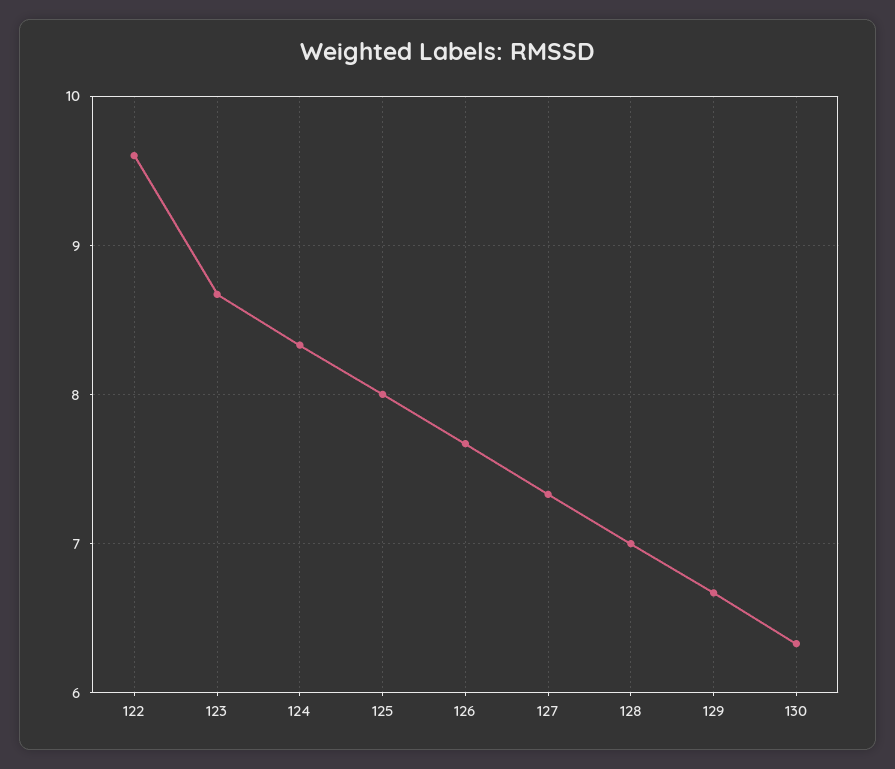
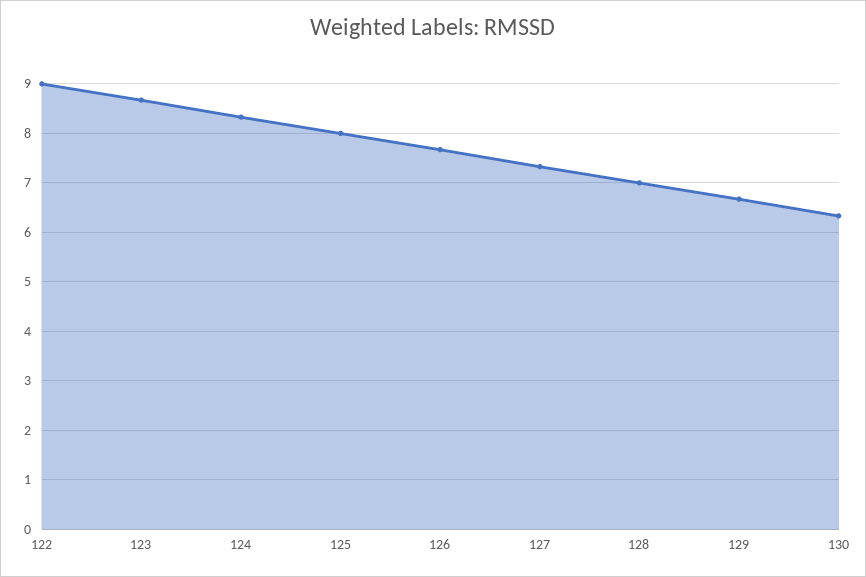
122: 9.6 -> 9

